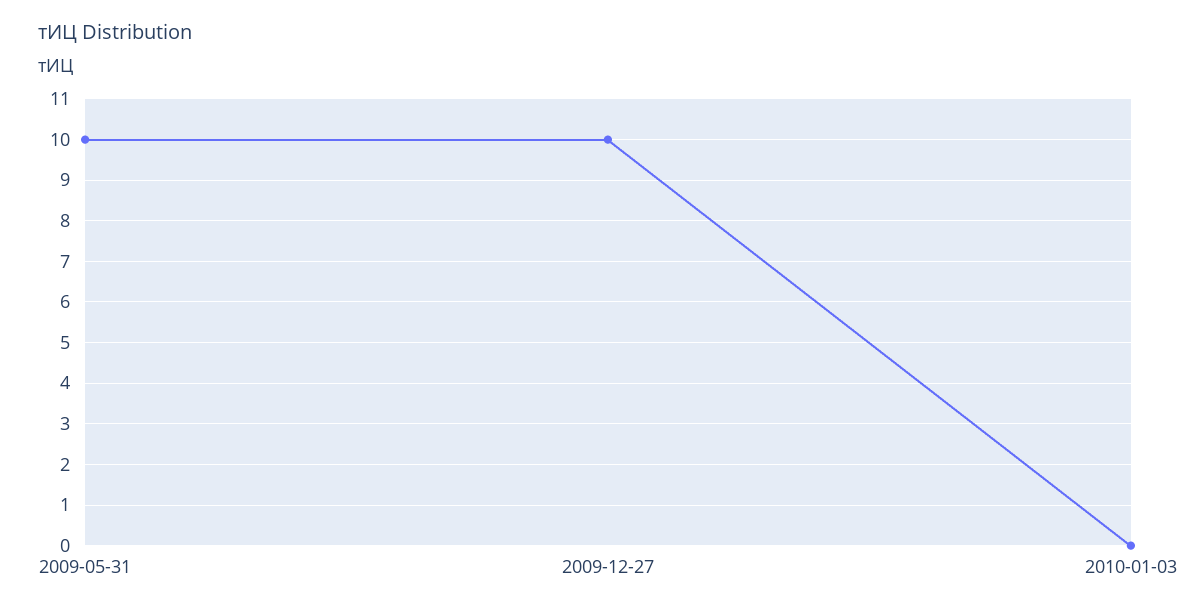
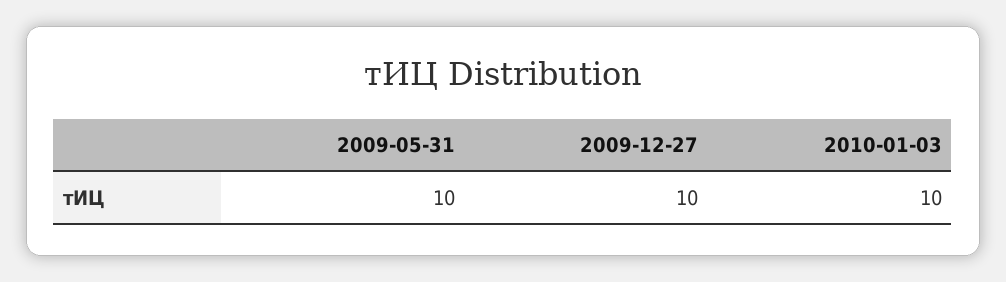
2010-01-03: 0 -> 10

